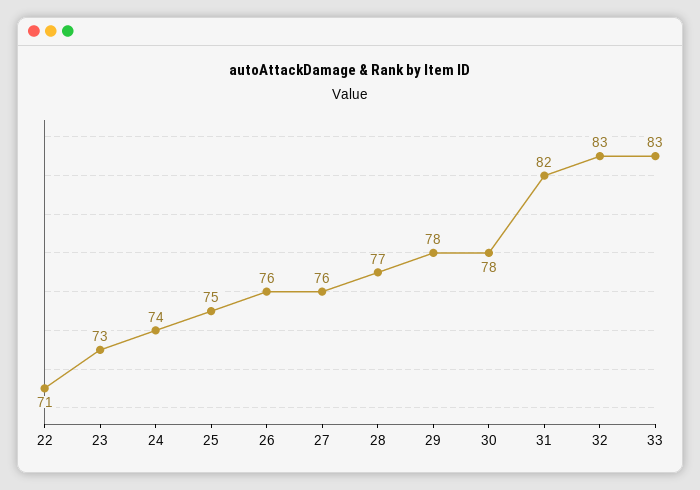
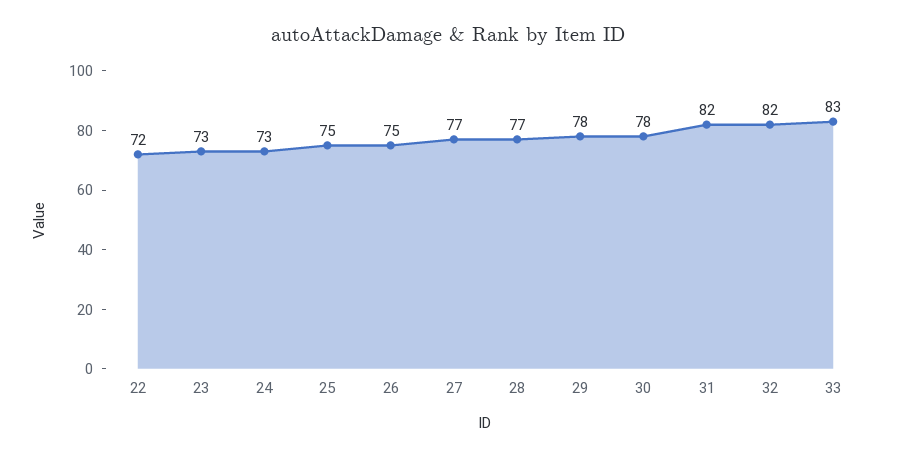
22: 71 -> 72
24: 74 -> 73
26: 76 -> 75
27: 76 -> 77
32: 83 -> 82

